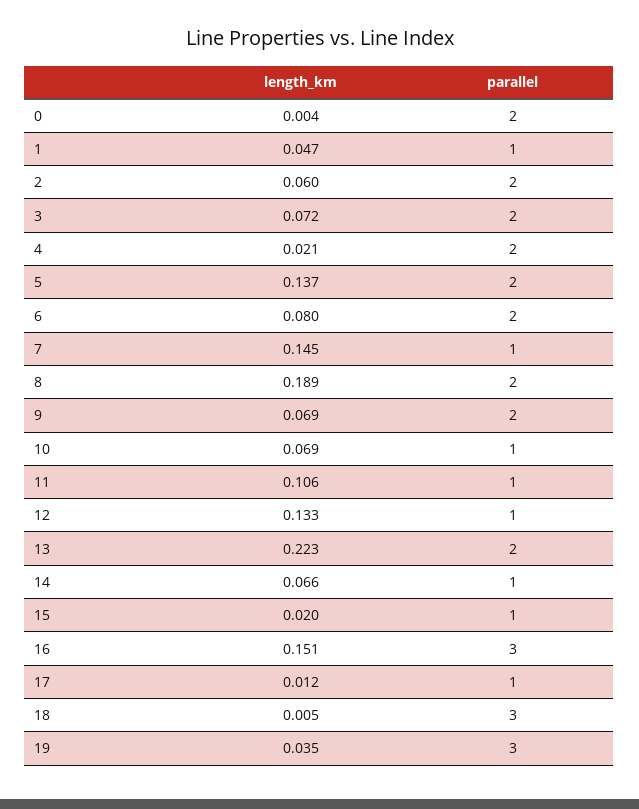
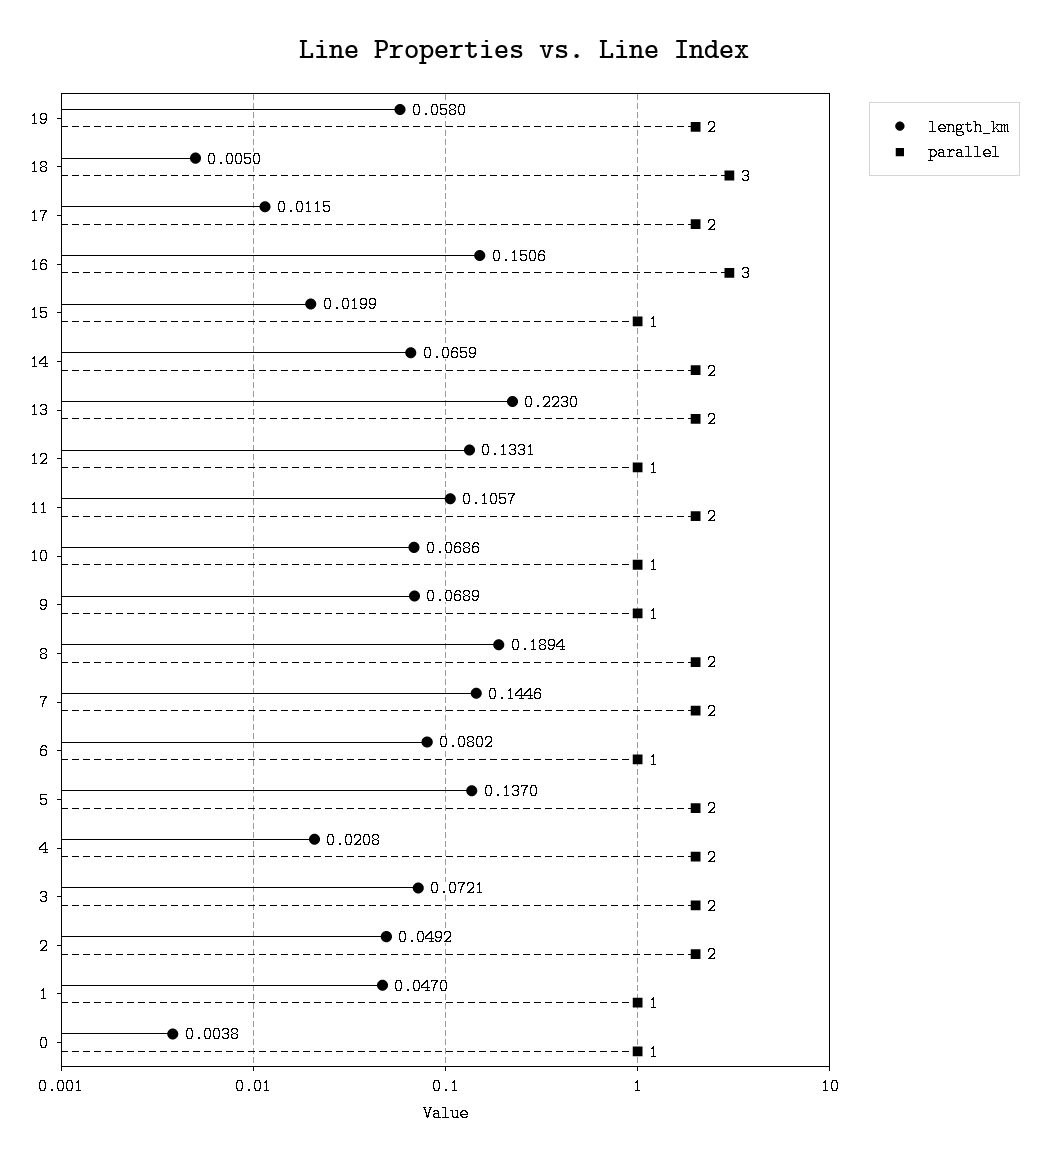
parallel, 0: 2 -> 1
length_km, 2: 0.06 -> 0.0492
parallel, 6: 2 -> 1
parallel, 7: 1 -> 2
parallel, 9: 2 -> 1
parallel, 11: 1 -> 2
parallel, 14: 1 -> 2
parallel, 17: 1 -> 2
length_km, 19: 0.035 -> 0.058
parallel, 19: 3 -> 2

